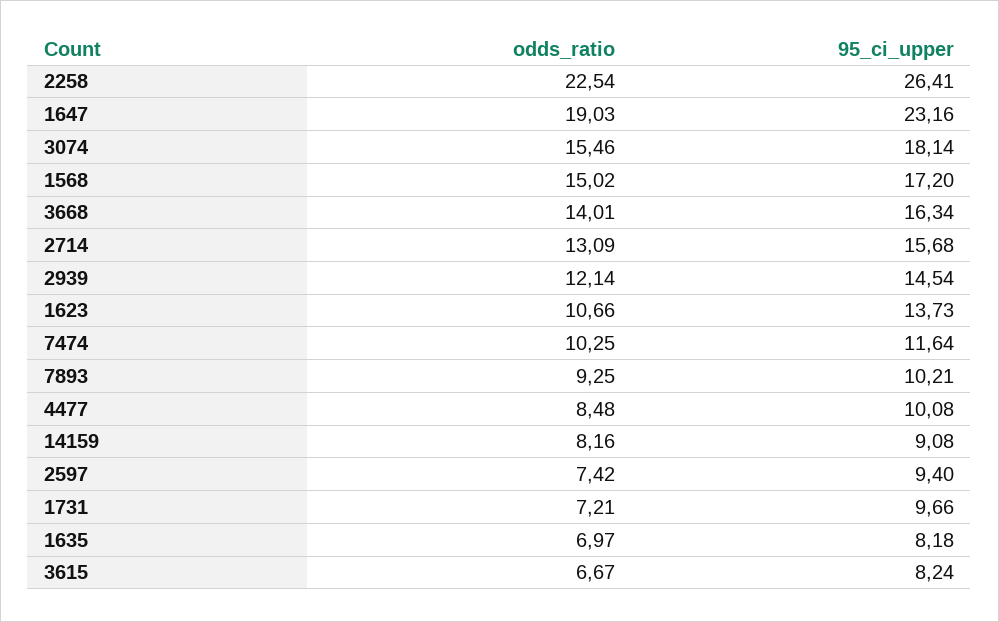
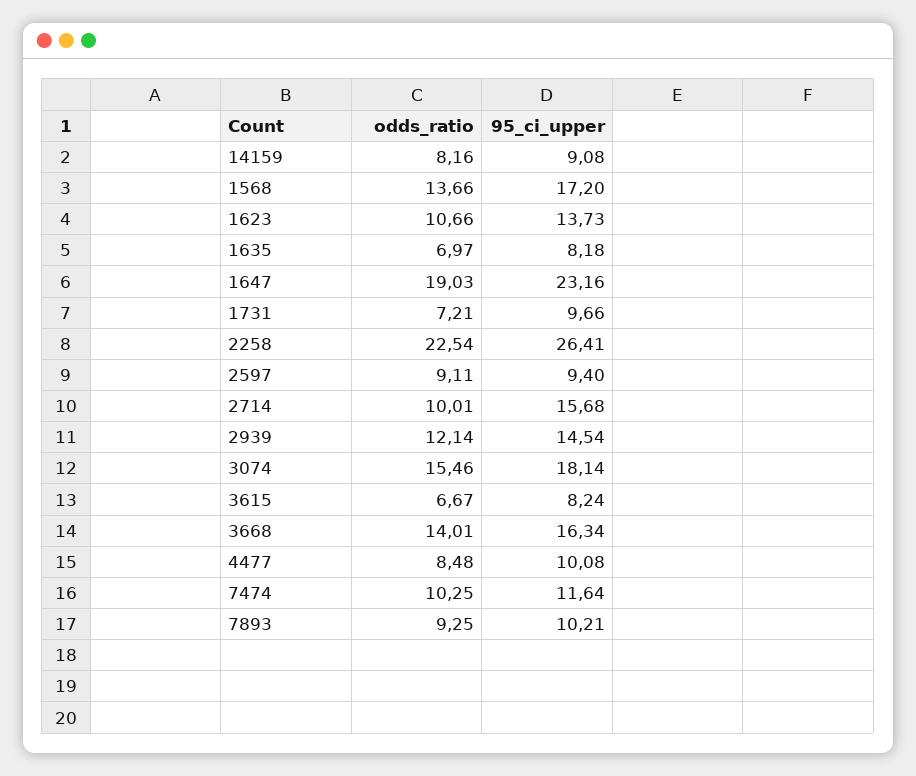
odds_ratio, 1568: 15.02 -> 13.66
odds_ratio, 2714: 13.09 -> 10.01
odds_ratio, 2597: 7.42 -> 9.11

